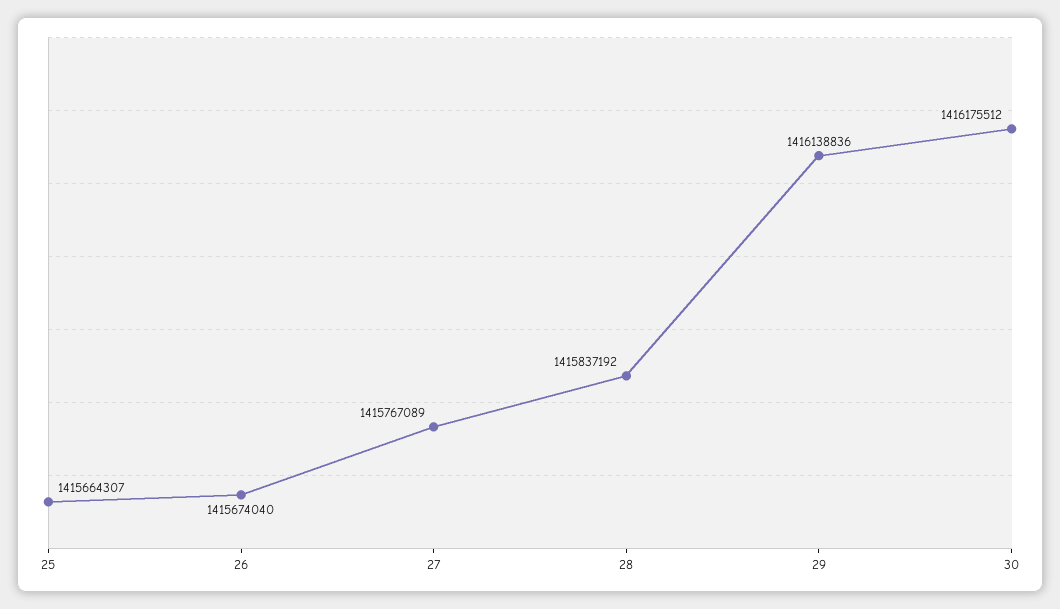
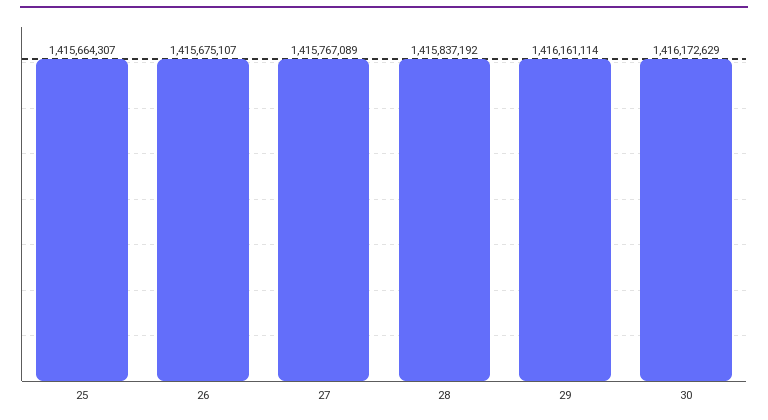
26: 1415674040 -> 1415675107
29: 1416138836 -> 1416161114
30: 1416175512 -> 1416172629

